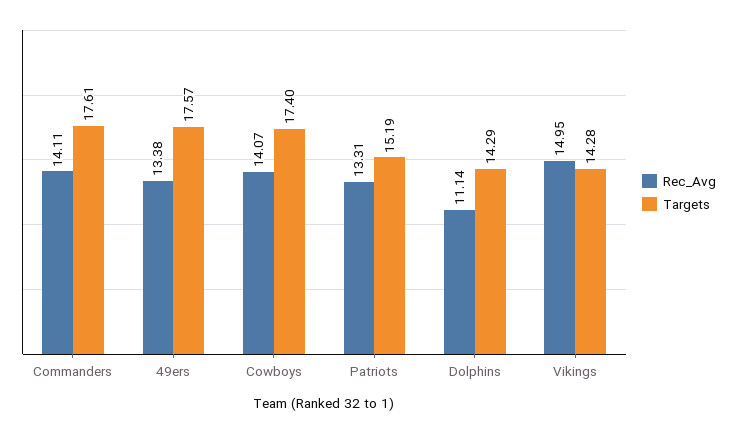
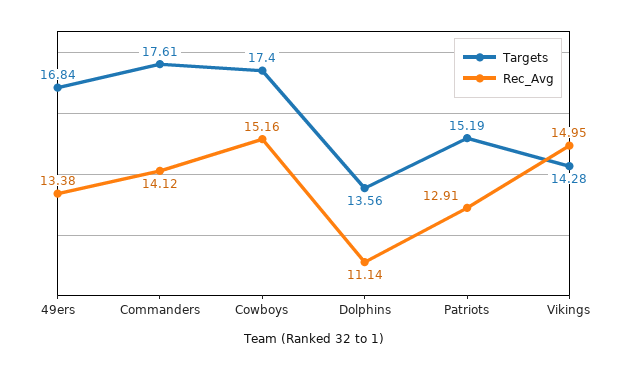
Rec_Avg, Commanders: 14.11 -> 14.12
Targets, 49ers: 17.57 -> 16.84
Rec_Avg, Cowboys: 14.07 -> 15.16
Rec_Avg, Patriots: 13.31 -> 12.91
Targets, Dolphins: 14.29 -> 13.56

